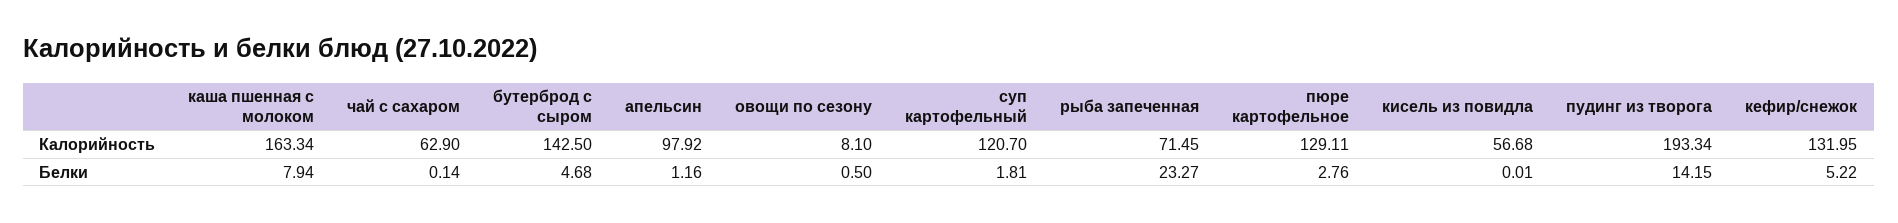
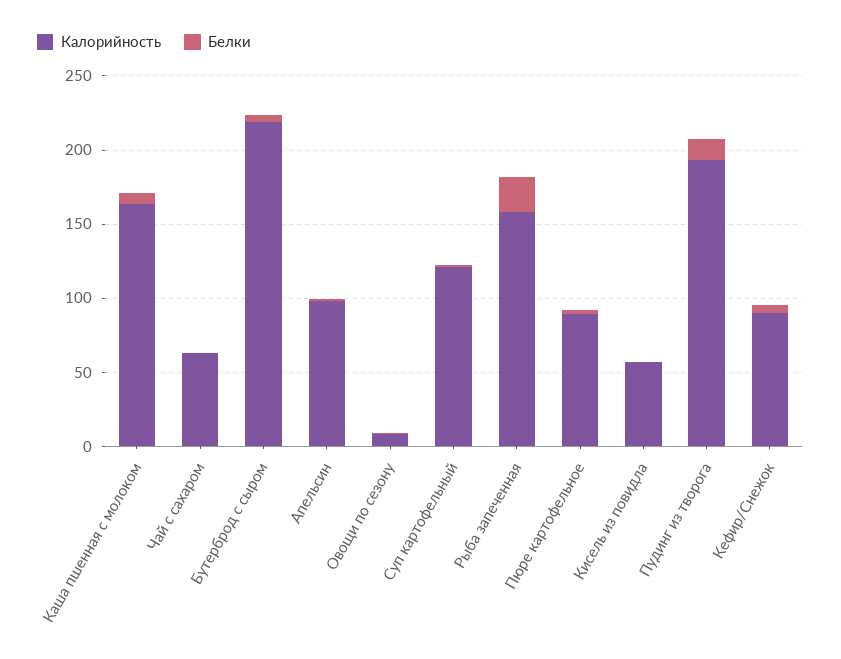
Калорийность, бутерброд с сыром: 142.5 -> 220
Калорийность, рыба запеченная: 71.45 -> 160
Калорийность, пюре картофельное: 129.11 -> 90
Калорийность, кефир/снежок: 131.95 -> 90

